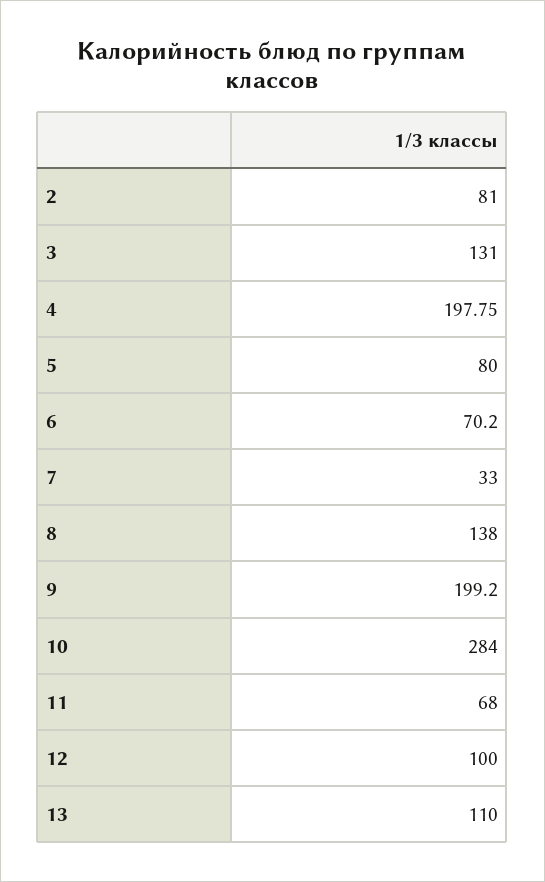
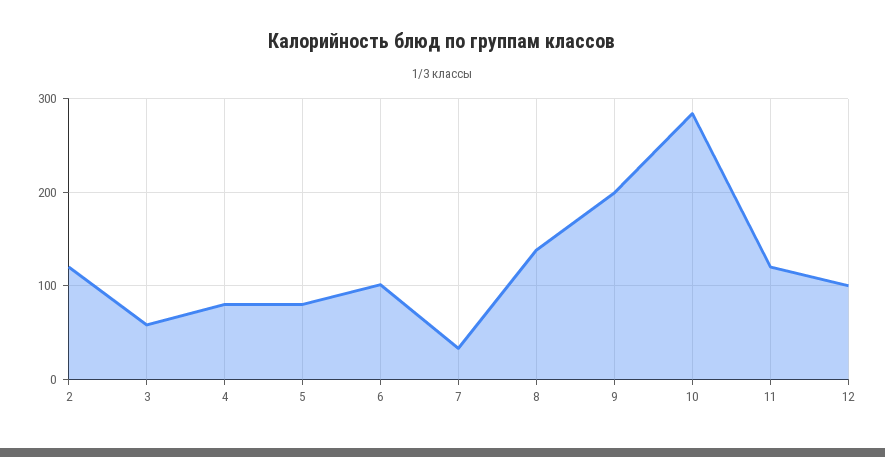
2: 81 -> 120
3: 131 -> 60
4: 197.75 -> 80
6: 70.2 -> 100
11: 68 -> 120
13: 110 -> none

